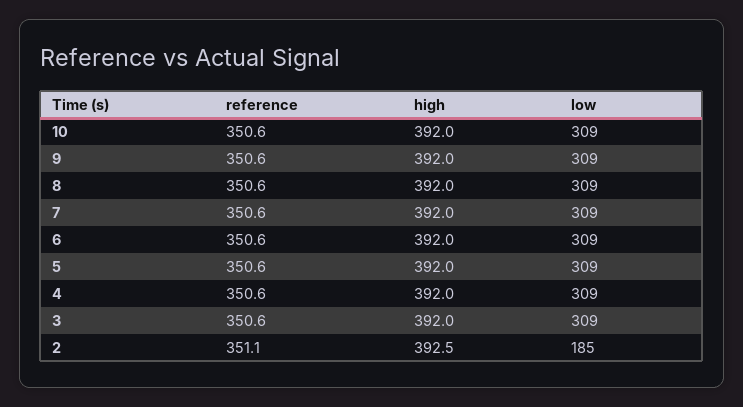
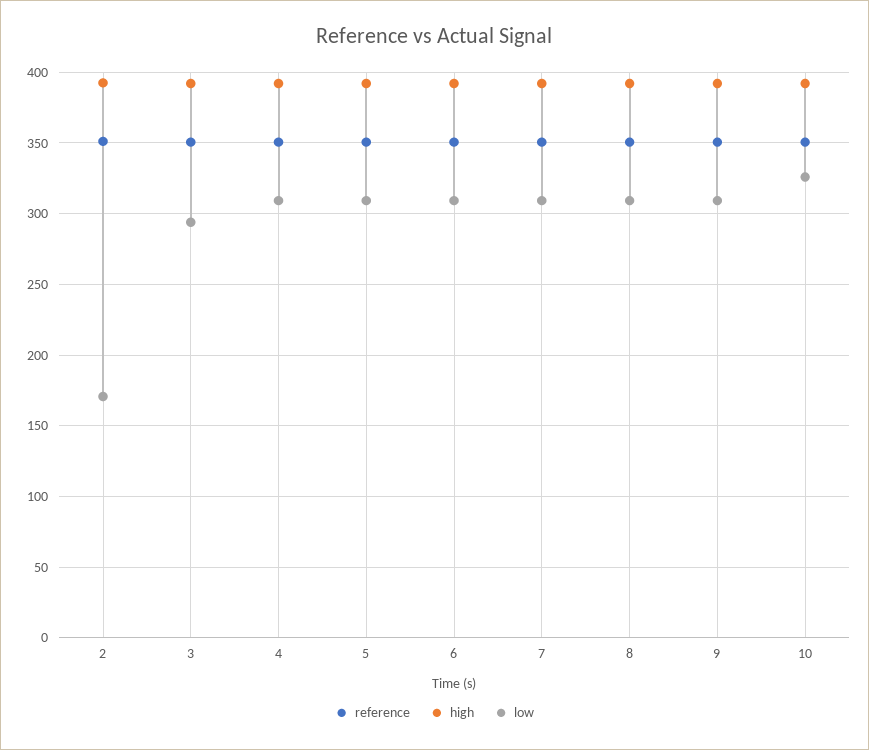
low, 10: 309 -> 325
low, 3: 309 -> 295
low, 2: 185 -> 170

